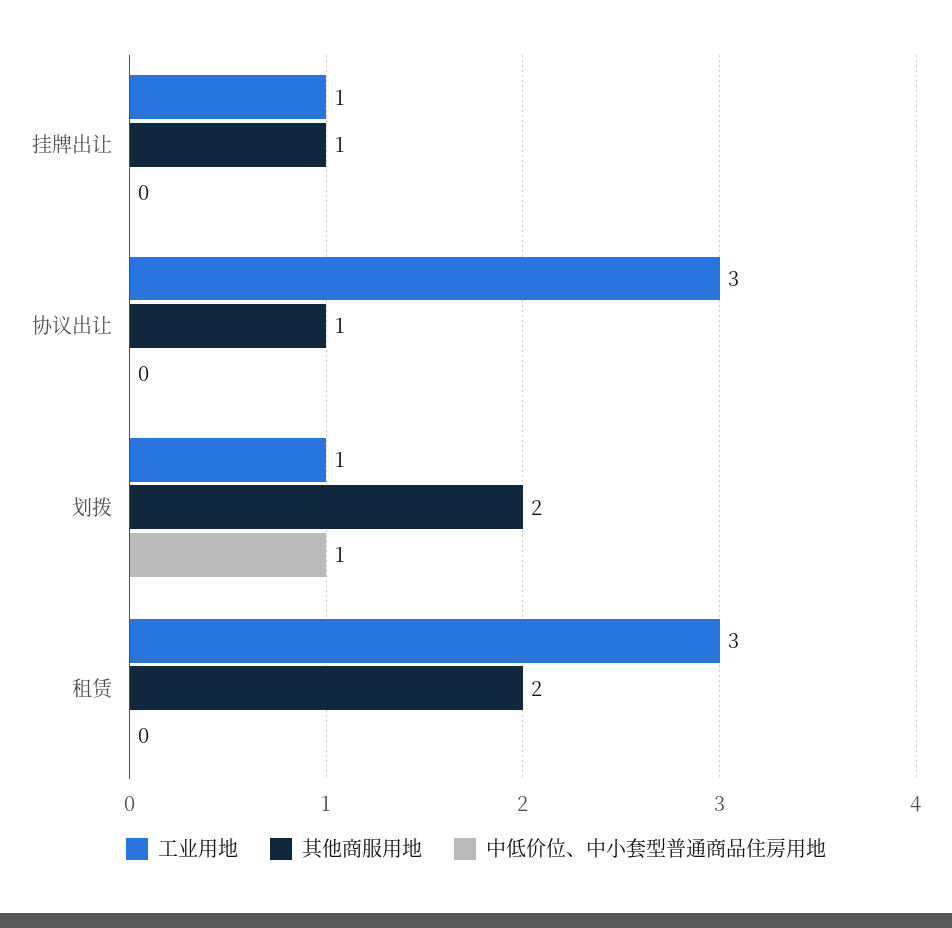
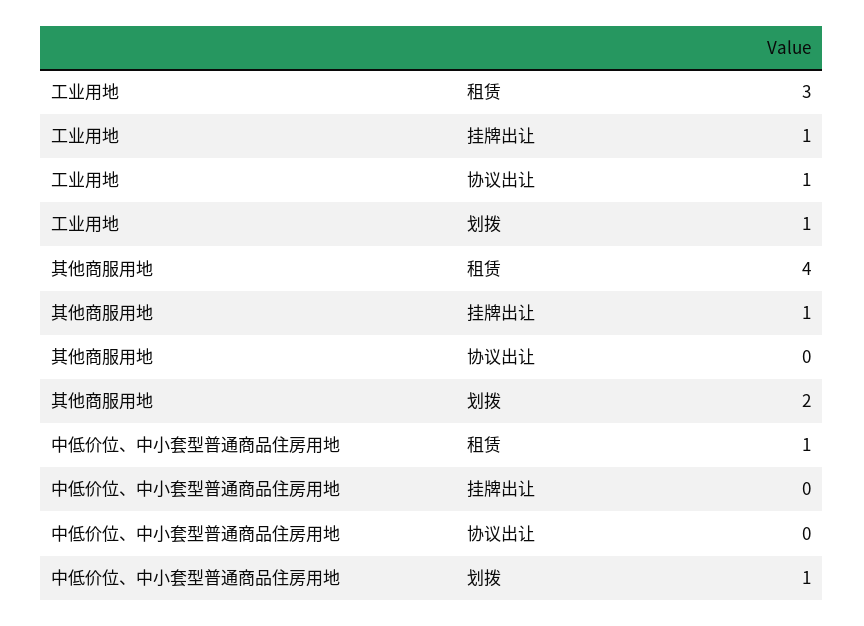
工业用地, 协议出让: 3 -> 1
其他商服用地, 协议出让: 1 -> 0
其他商服用地, 租赁: 2 -> 4
中低价位、中小套型普通商品住房用地, 租赁: 0 -> 1

